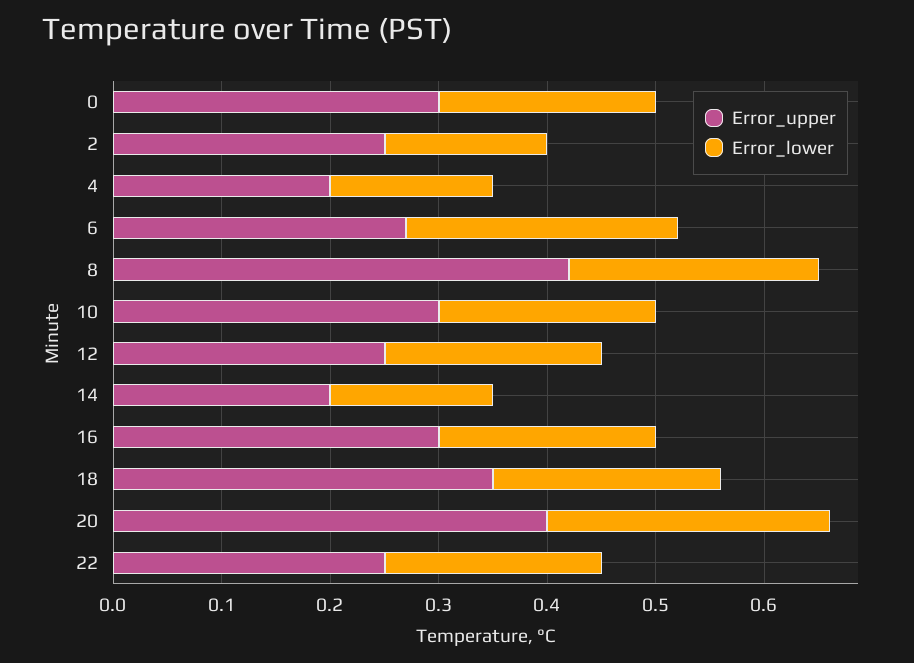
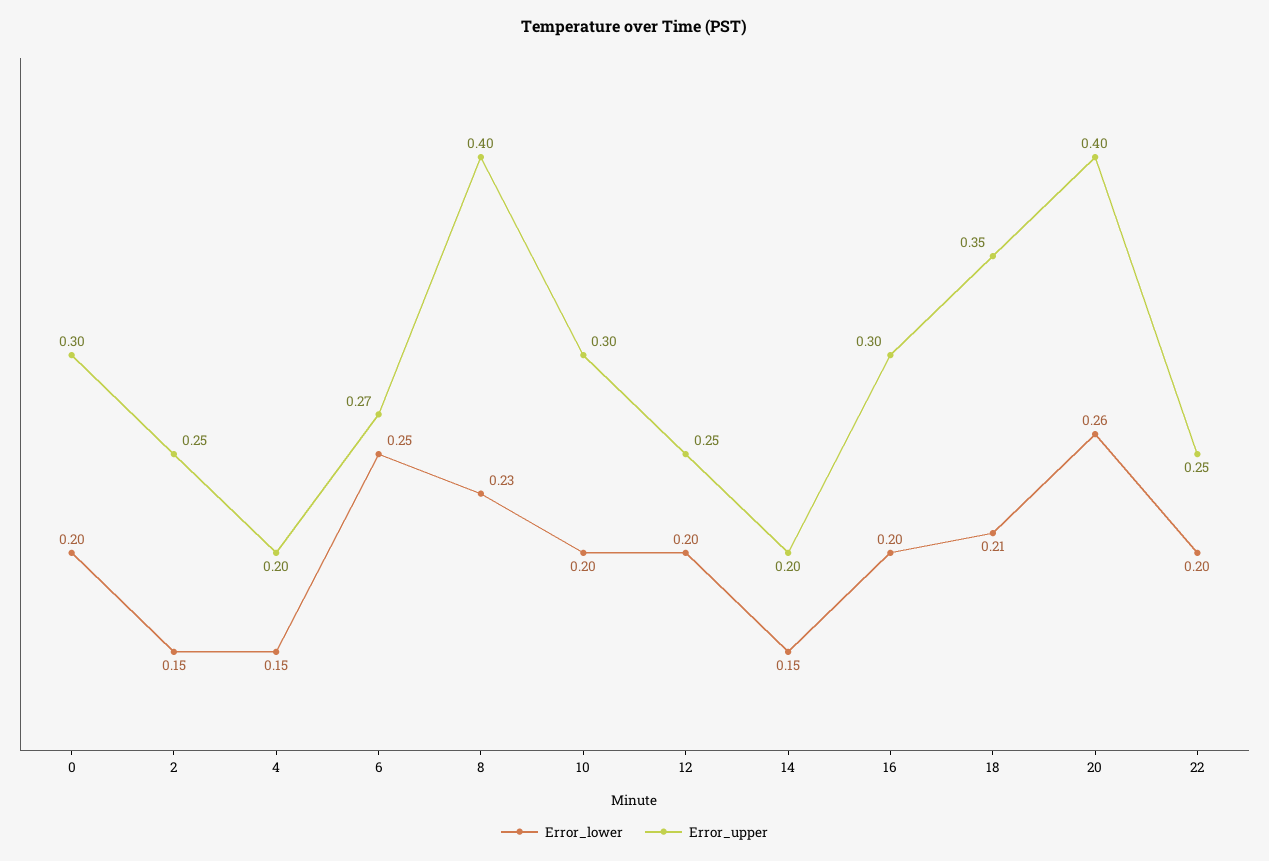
Error_upper, 8: 0.42 -> 0.4

